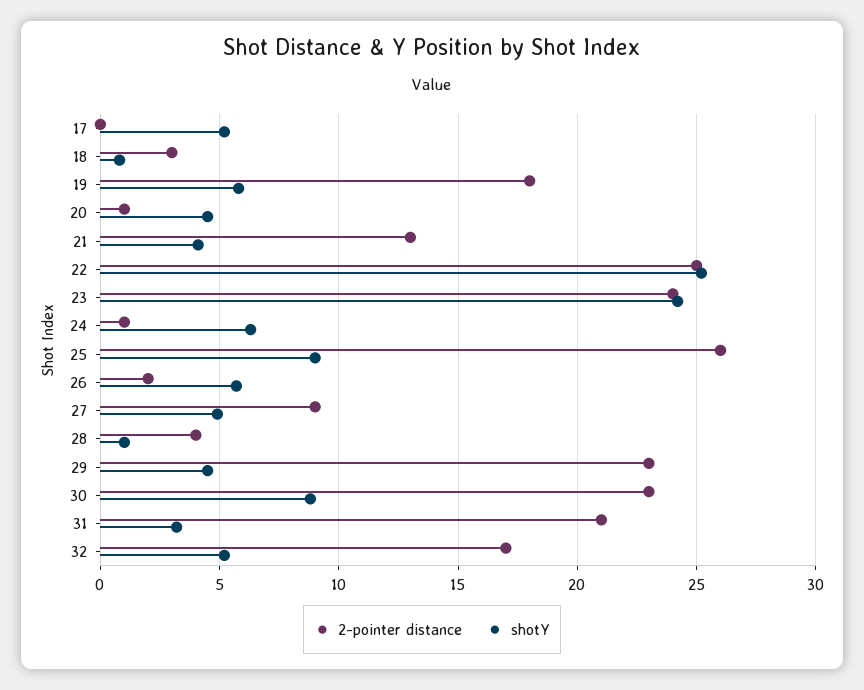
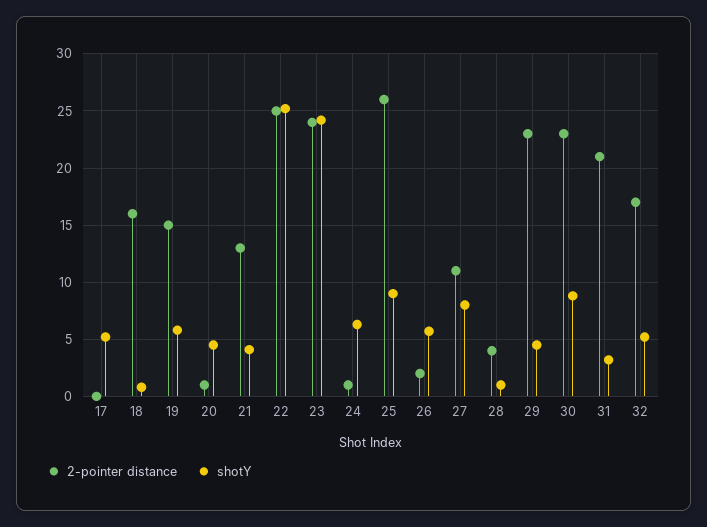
2-pointer distance, 18: 3 -> 16
2-pointer distance, 19: 18 -> 15
2-pointer distance, 27: 9 -> 11
shotY, 27: 5 -> 8

